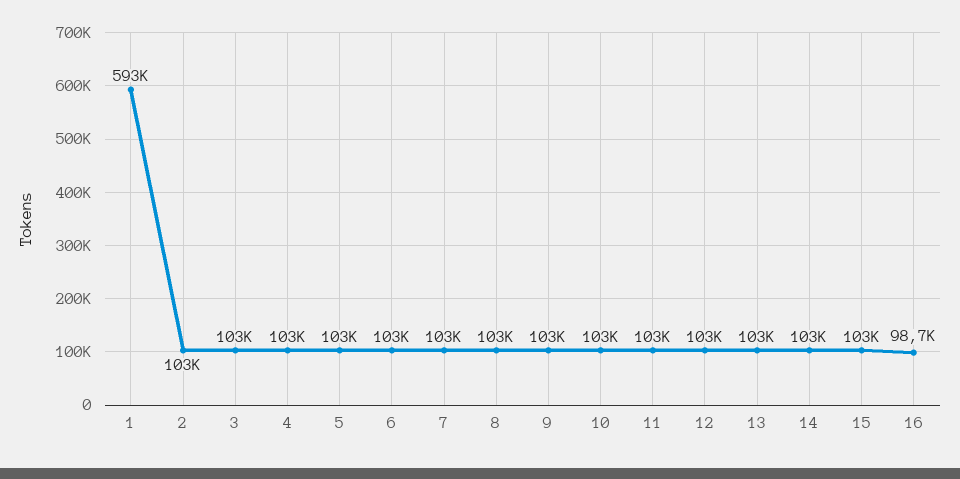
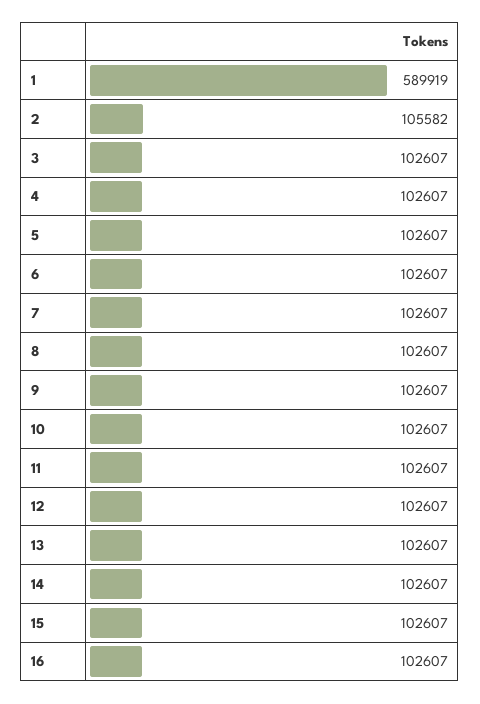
1: 593000 -> 589919
2: 103000 -> 105582
16: 98700 -> 102607

